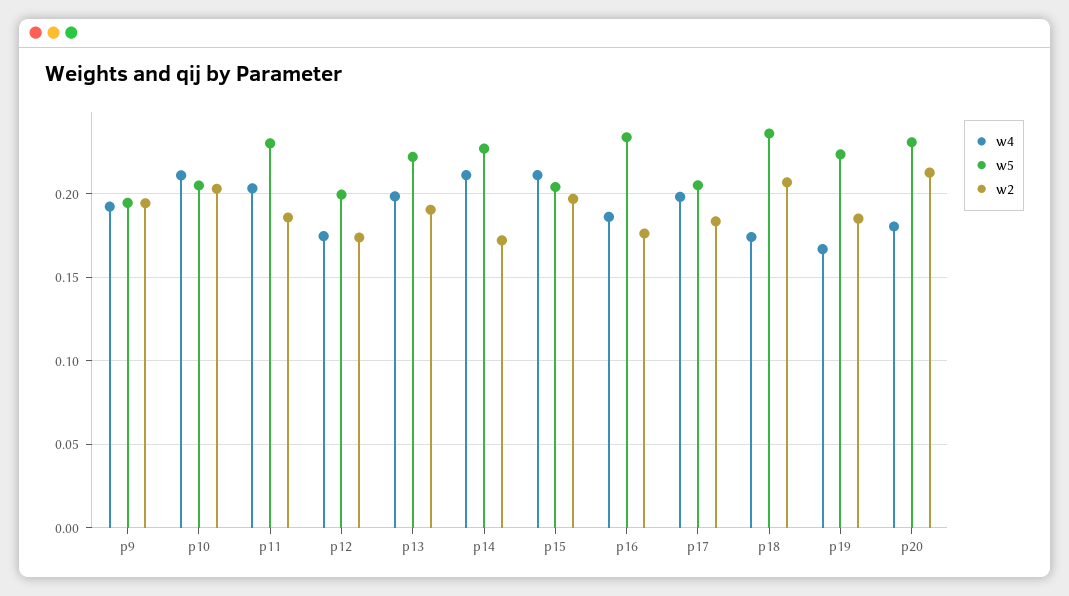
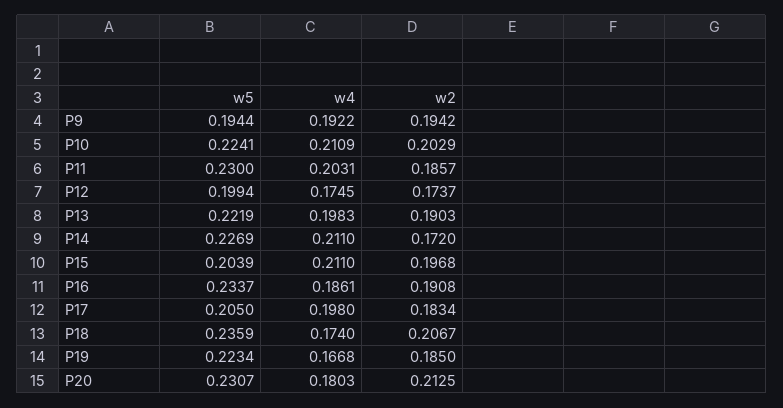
w5, p10: 0.205 -> 0.2241
w2, p16: 0.175 -> 0.1908

